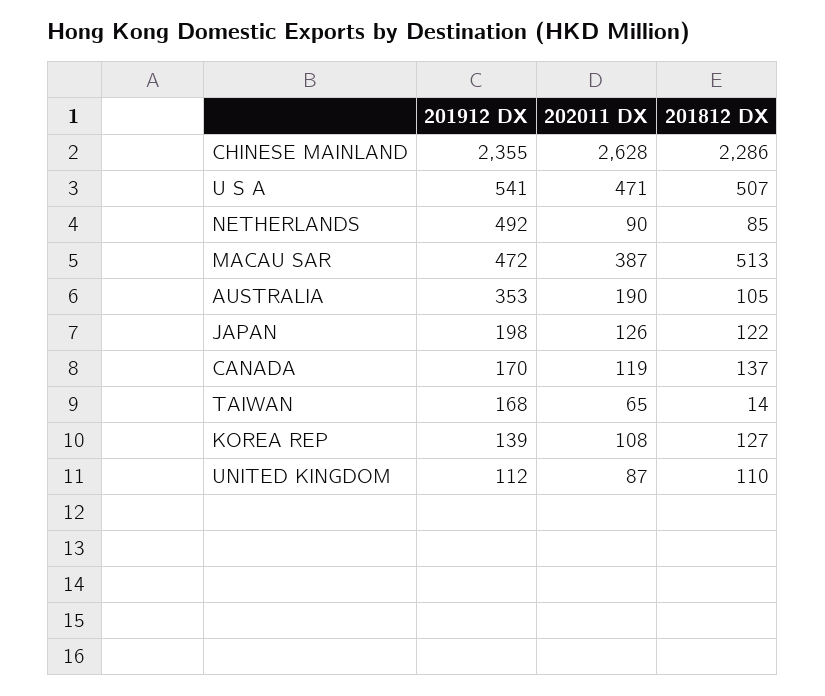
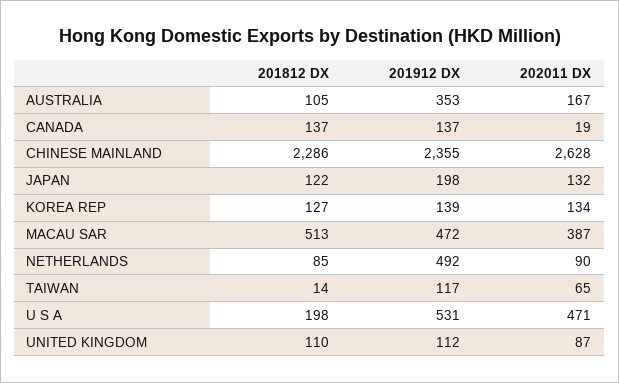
201912 DX, U S A: 541 -> 531
201812 DX, U S A: 507 -> 198
202011 DX, AUSTRALIA: 190 -> 167
202011 DX, JAPAN: 126 -> 132
201912 DX, CANADA: 170 -> 137
202011 DX, CANADA: 119 -> 19
201912 DX, TAIWAN: 168 -> 117
202011 DX, KOREA REP: 108 -> 134

